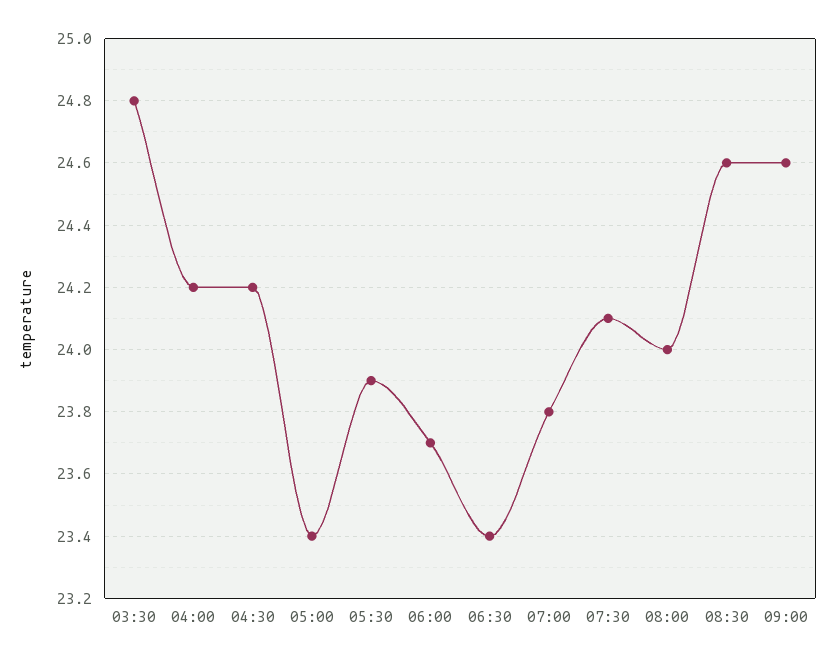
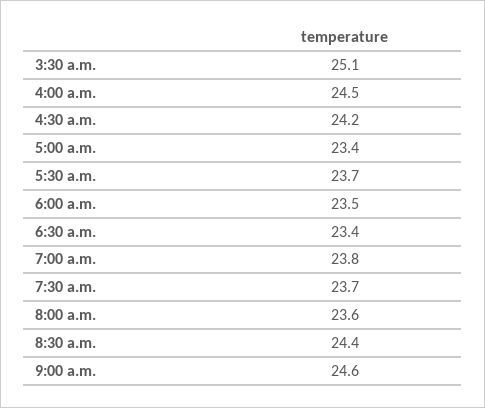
03:30: 24.8 -> 25.1
04:00: 24.2 -> 24.5
05:30: 23.9 -> 23.7
06:00: 23.7 -> 23.5
07:30: 24.1 -> 23.7
08:00: 24 -> 23.6
08:30: 24.6 -> 24.4

